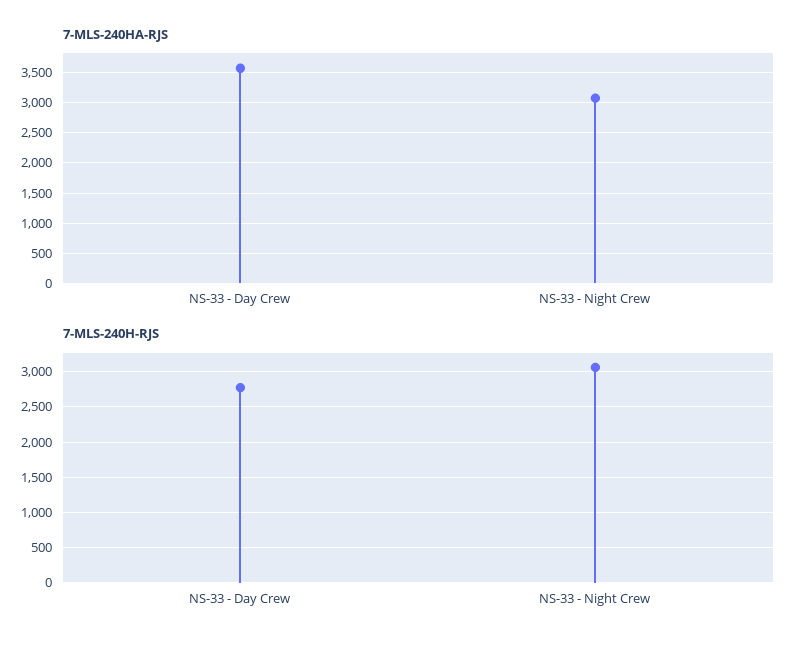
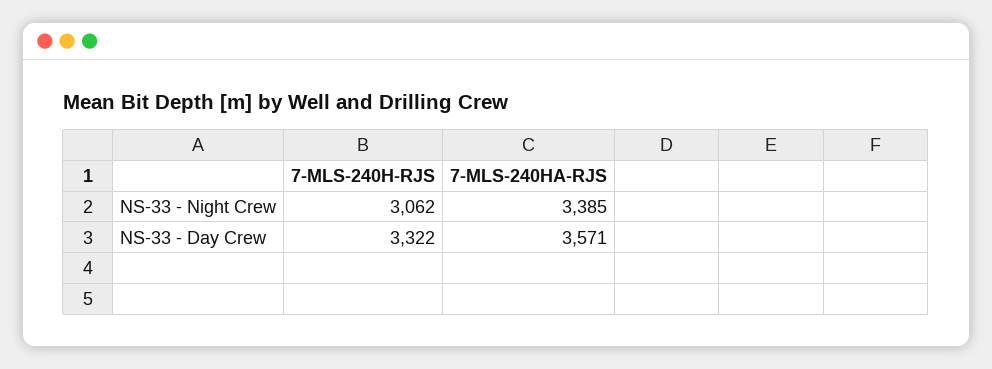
7-MLS-240HA-RJS, NS-33 - Night Crew: 3100 -> 3385
7-MLS-240H-RJS, NS-33 - Day Crew: 2800 -> 3322

